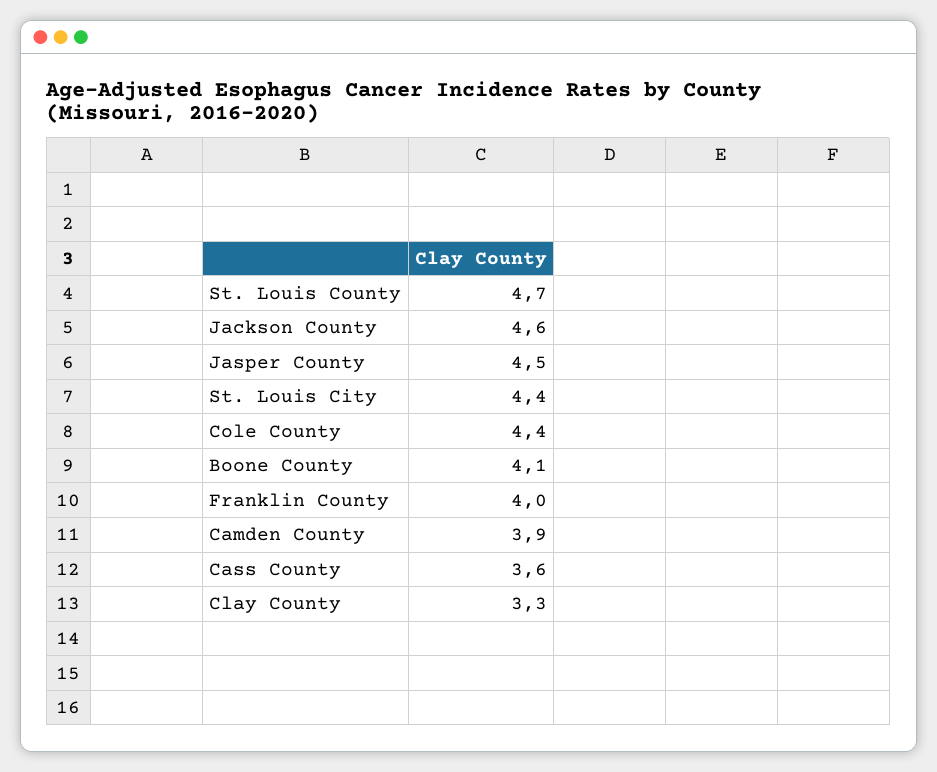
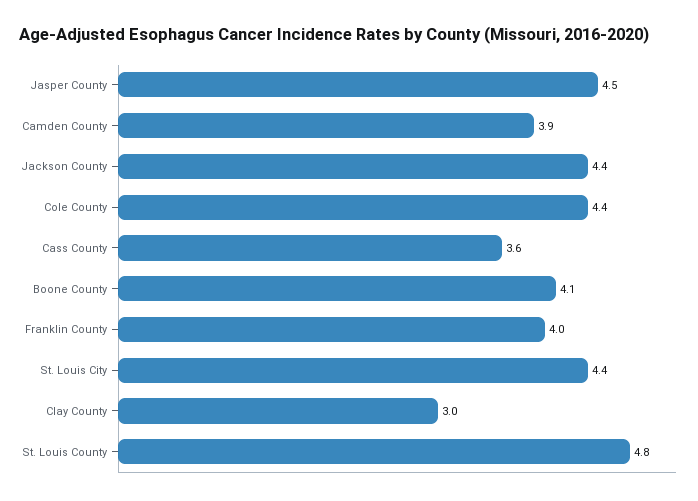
St. Louis County: 4.7 -> 4.8
Jackson County: 4.6 -> 4.4
Clay County: 3.3 -> 3

